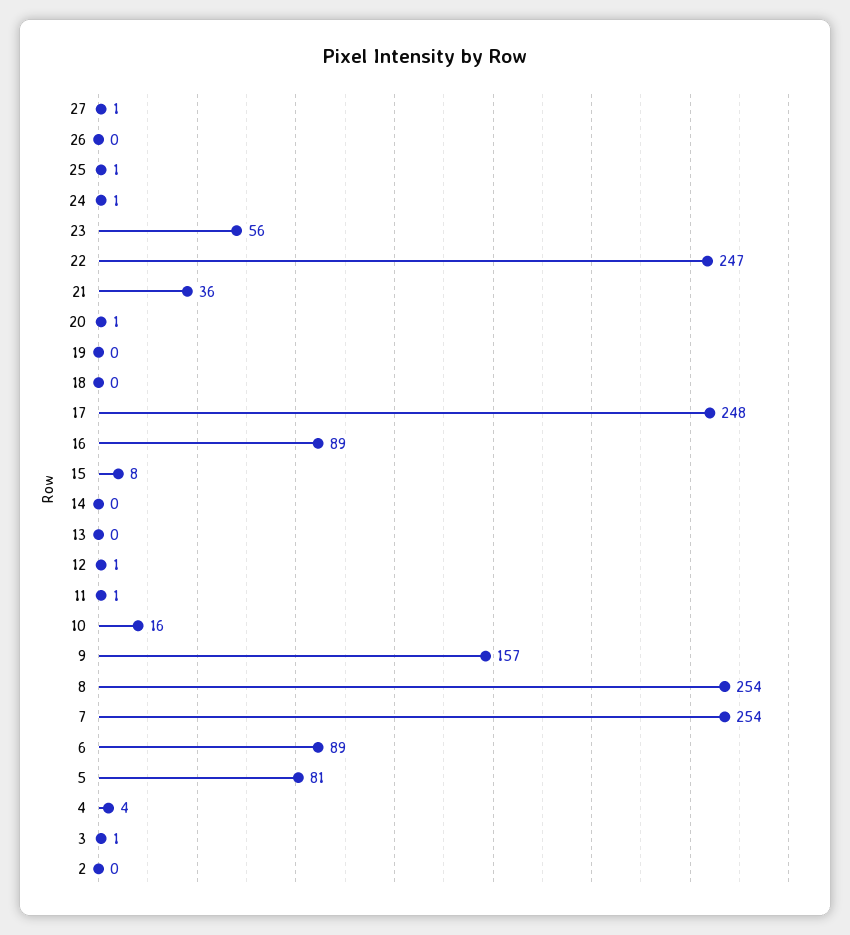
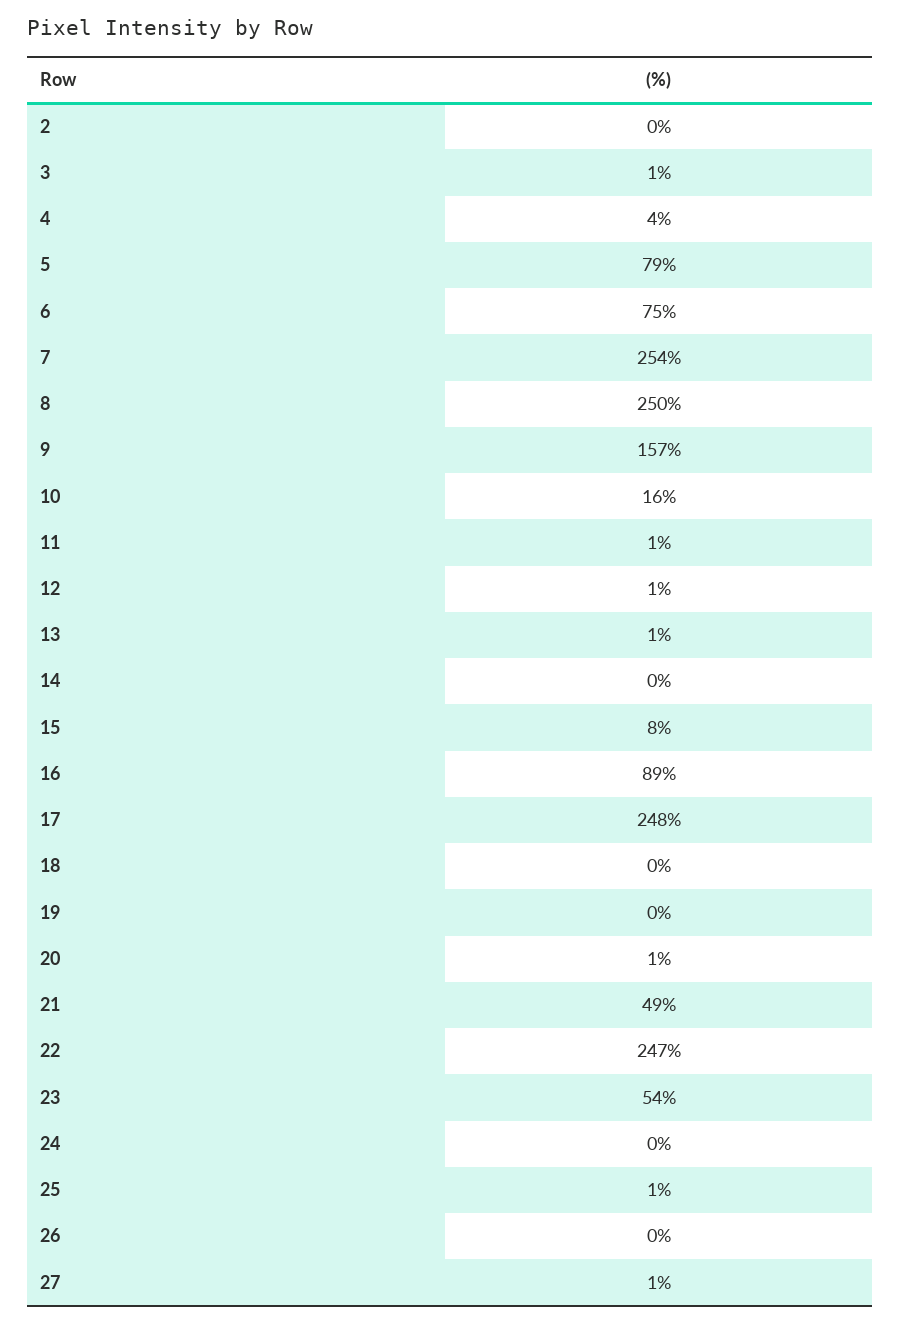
24: 1 -> 0
23: 56 -> 54
21: 36 -> 49
13: 0 -> 1
8: 254 -> 250
6: 89 -> 75
5: 81 -> 79

